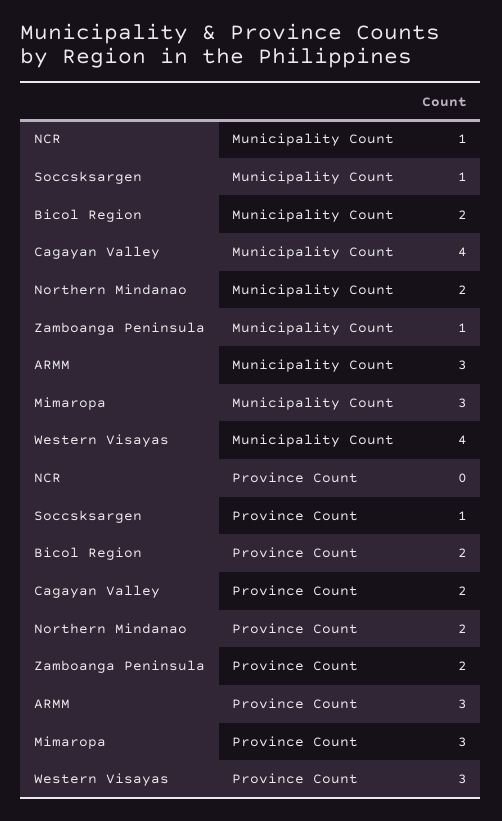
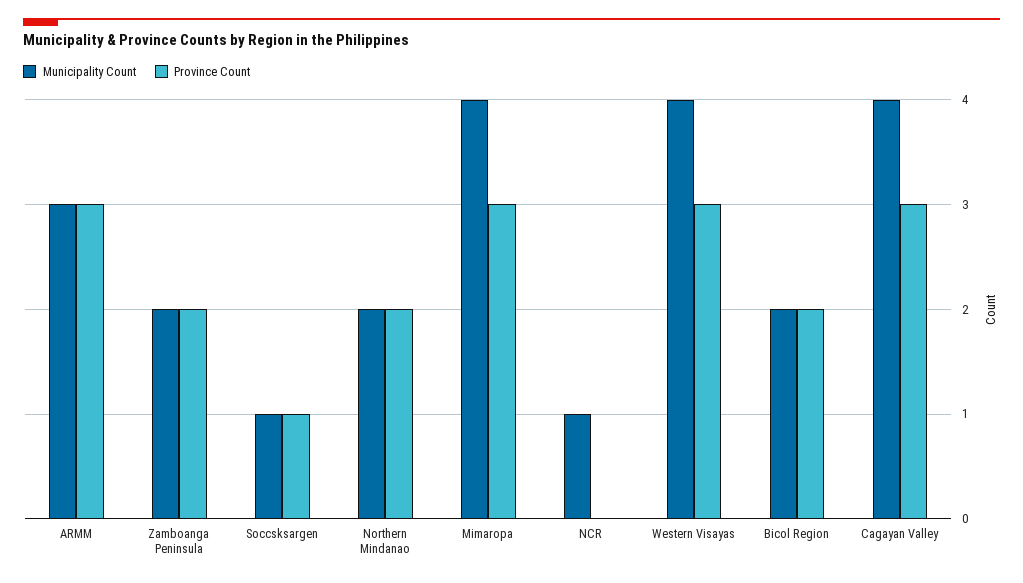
Municipality Count, Zamboanga Peninsula: 1 -> 2
Municipality Count, Mimaropa: 3 -> 4
Province Count, Cagayan Valley: 2 -> 3

